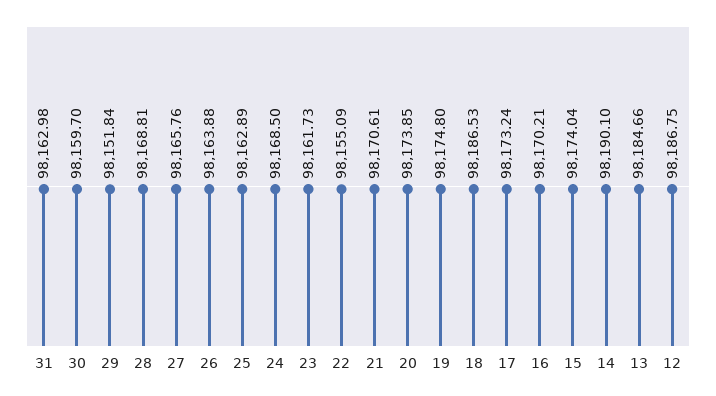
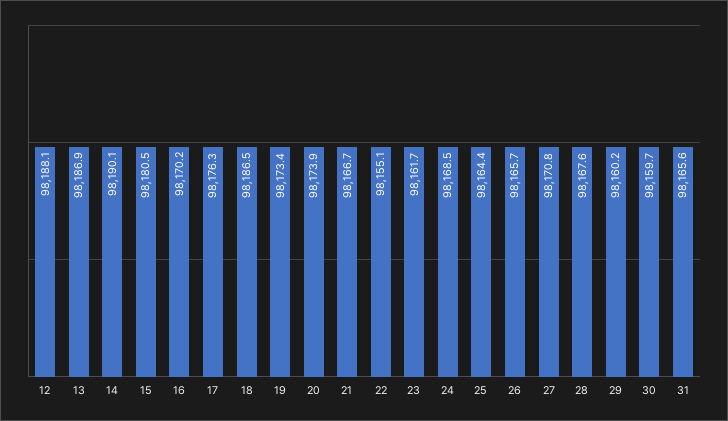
31: 98162.98 -> 98165.6
29: 98151.84 -> 98160.2
28: 98168.81 -> 98167.6
27: 98165.76 -> 98170.8
26: 98163.88 -> 98165.7
25: 98162.89 -> 98164.4
21: 98170.61 -> 98166.7
19: 98174.8 -> 98173.4
17: 98173.24 -> 98176.3
15: 98174.04 -> 98180.5
13: 98184.66 -> 98186.9
12: 98186.75 -> 98188.1

